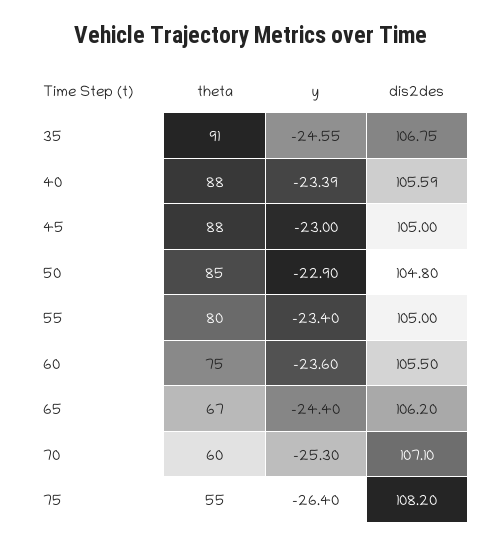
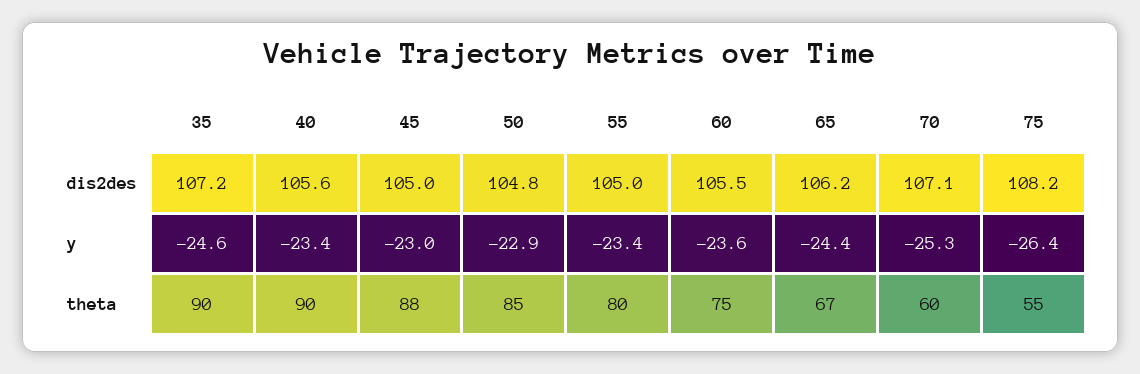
theta, 35: 91 -> 90
dis2des, 35: 106.75 -> 107.2
theta, 40: 88 -> 90

